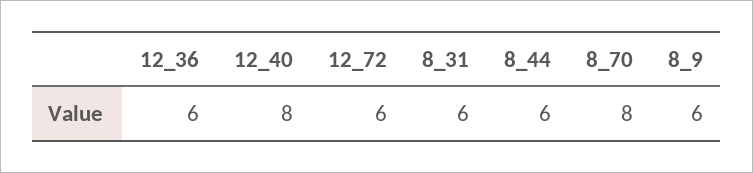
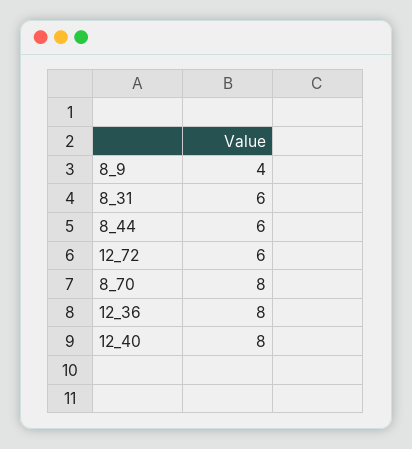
12_36: 6 -> 8
8_9: 6 -> 4

